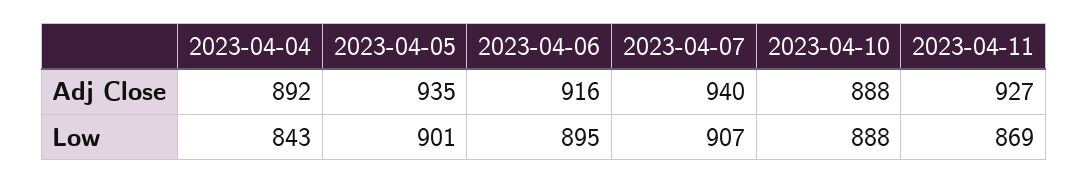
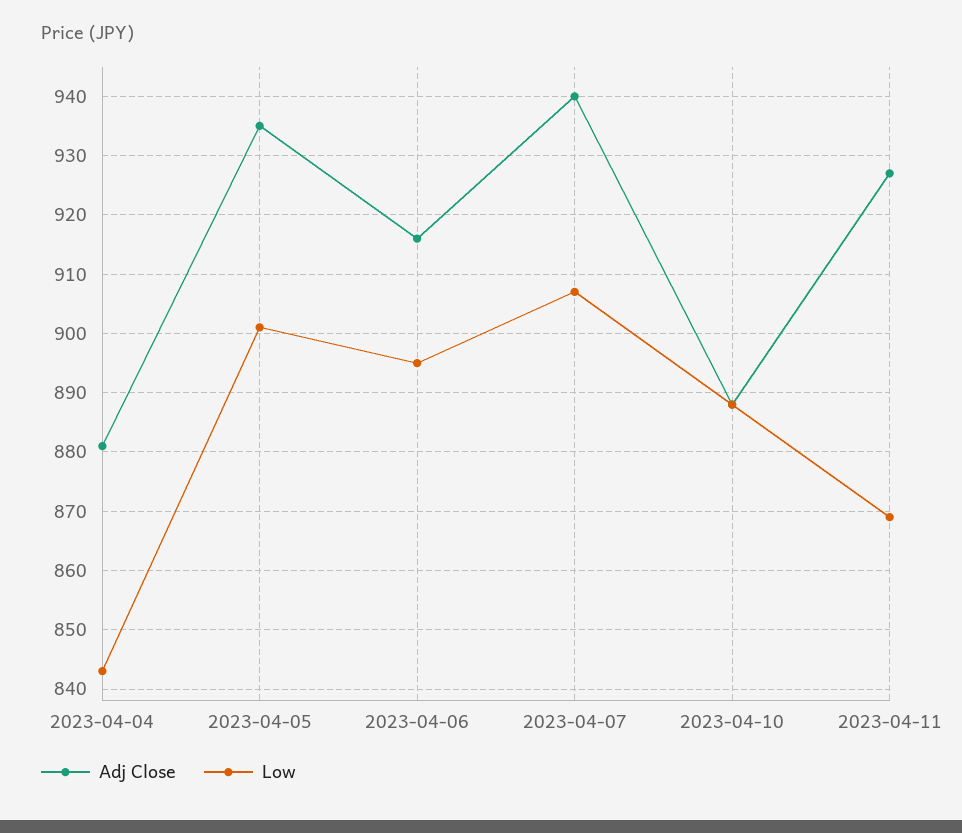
Adj Close, 2023-04-04: 892 -> 880

